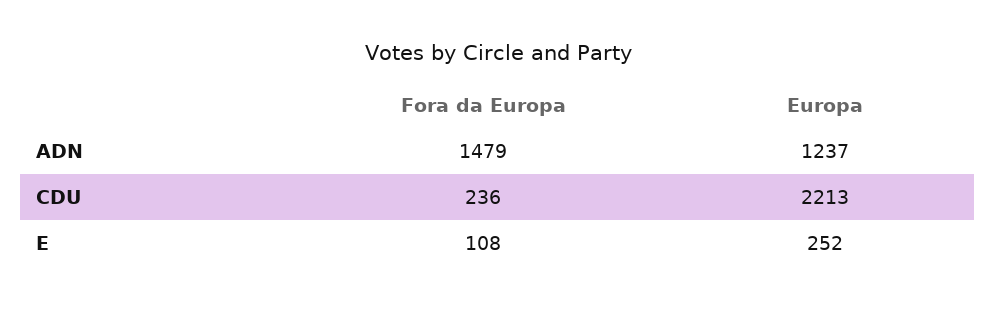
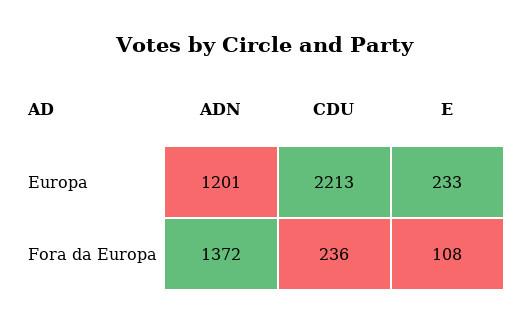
Fora da Europa, ADN: 1479 -> 1372
Europa, ADN: 1237 -> 1201
Europa, E: 252 -> 233

